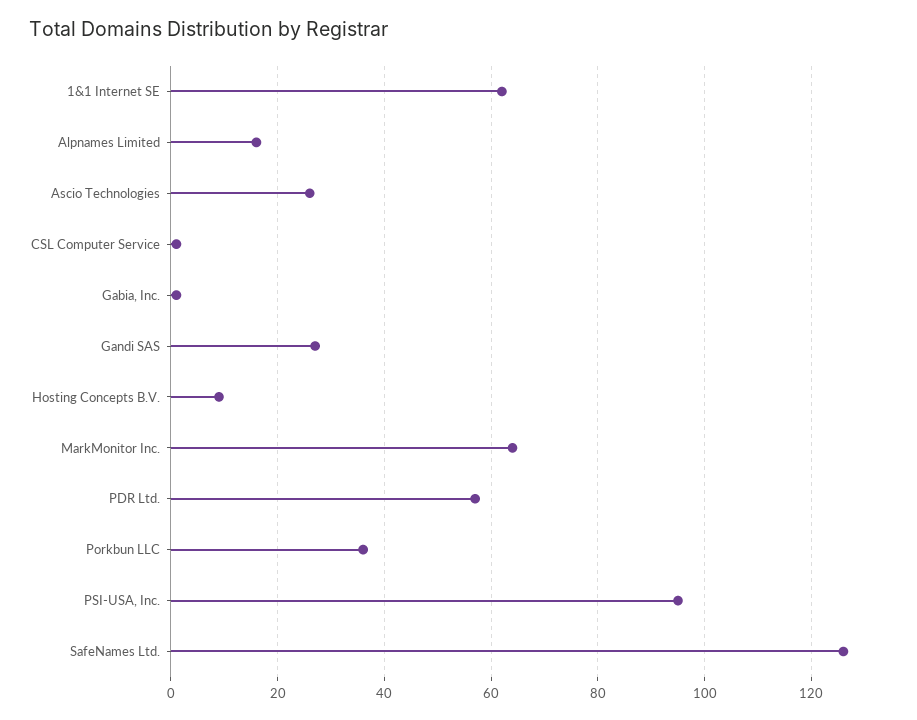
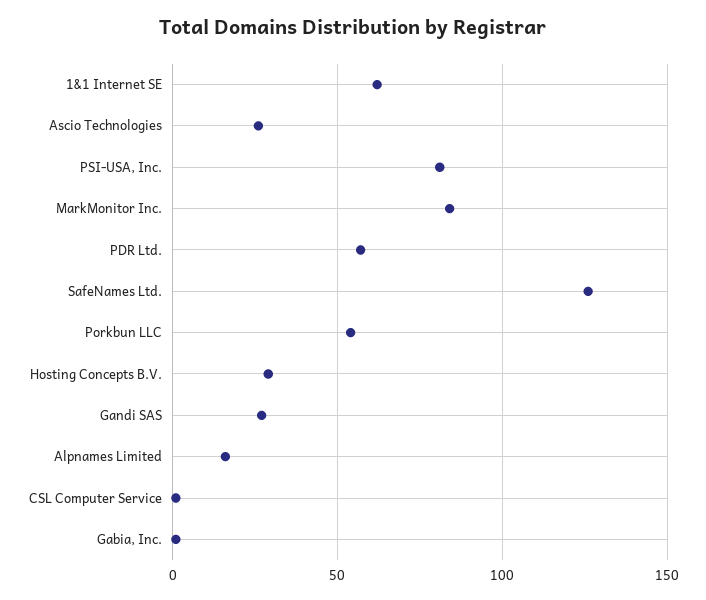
Hosting Concepts B.V.: 10 -> 30
MarkMonitor Inc.: 65 -> 85
Porkbun LLC: 35 -> 55
PSI-USA, Inc.: 95 -> 80

